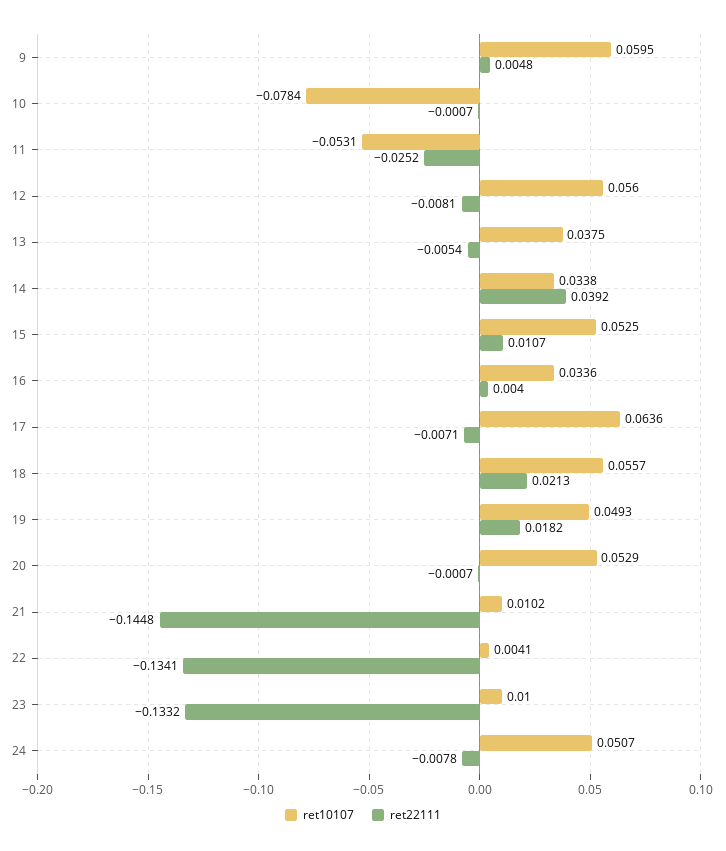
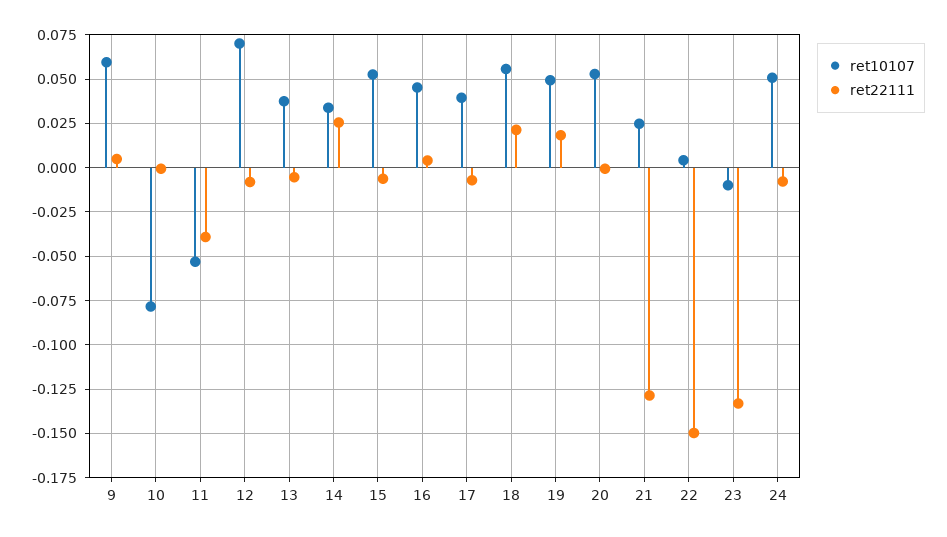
ret22111, 11: -0.0252 -> -0.04
ret10107, 12: 0.056 -> 0.07
ret22111, 14: 0.0392 -> 0.025
ret22111, 15: 0.0107 -> -0.005
ret10107, 16: 0.0336 -> 0.045
ret10107, 17: 0.0636 -> 0.04
ret10107, 21: 0.0102 -> 0.025
ret22111, 21: -0.1448 -> -0.13
ret22111, 22: -0.1341 -> -0.15
ret10107, 23: 0.01 -> -0.01

